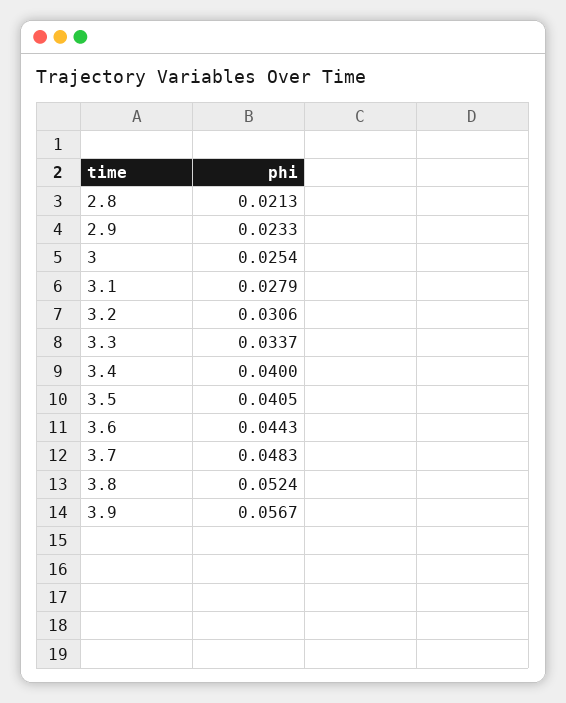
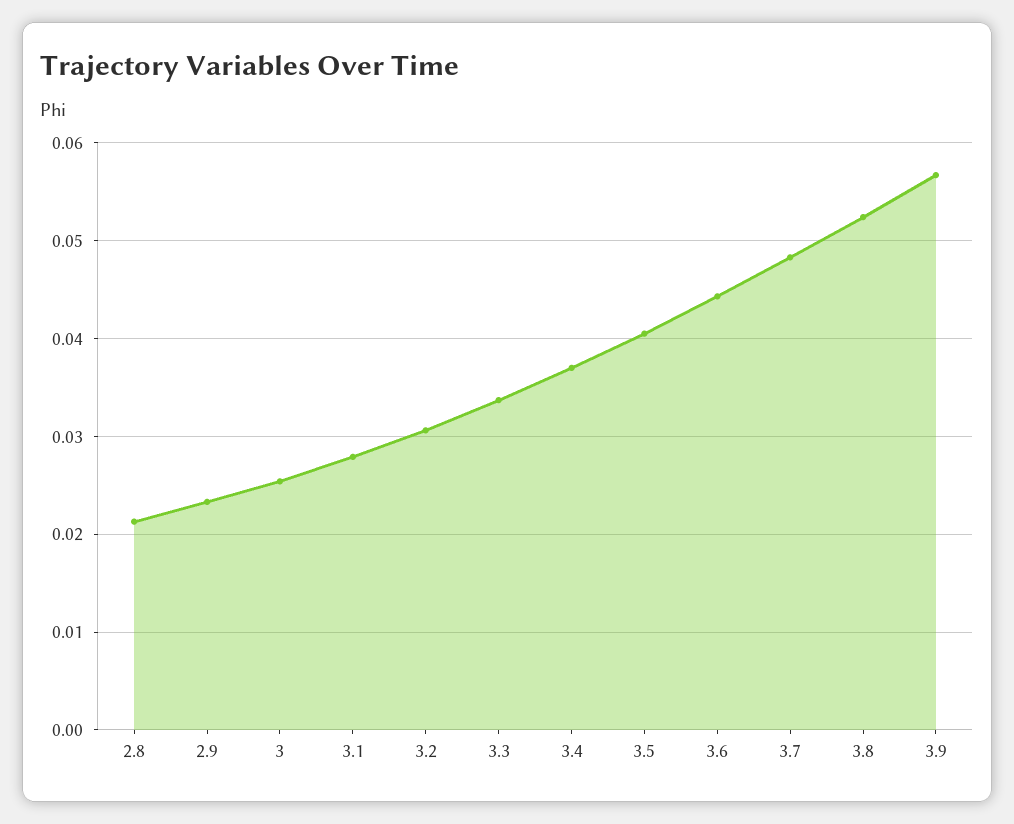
3.4: 0.04 -> 0.037

